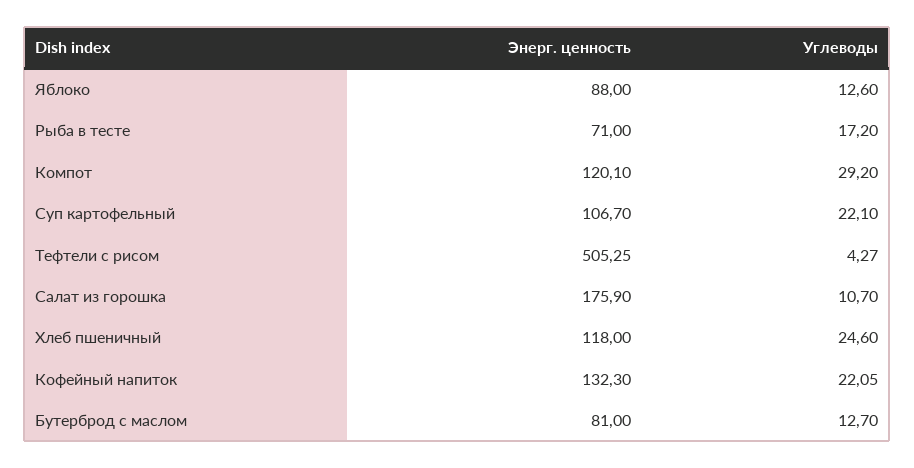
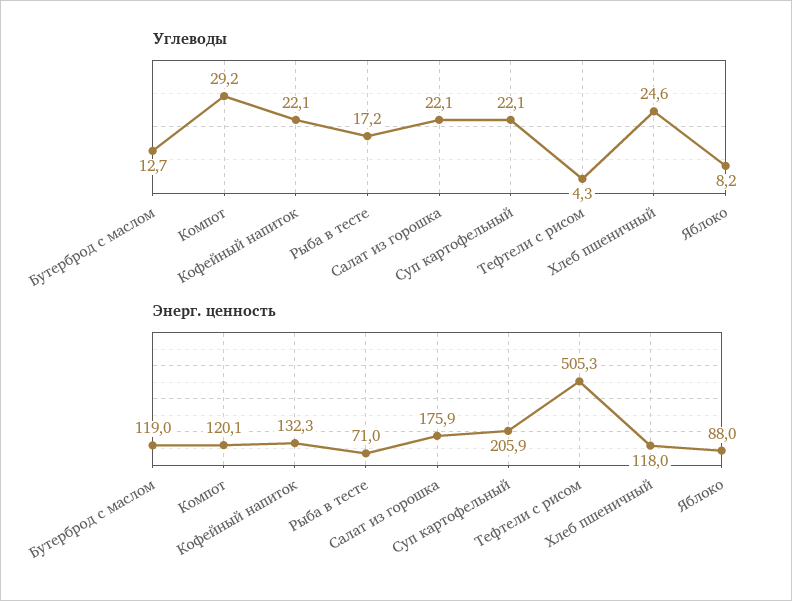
Углеводы, Яблоко: 12.6 -> 8.2
Энерг. ценность, Суп картофельный: 106.7 -> 205.9
Углеводы, Салат из горошка: 10.7 -> 22.1
Энерг. ценность, Бутерброд с маслом: 81 -> 119

